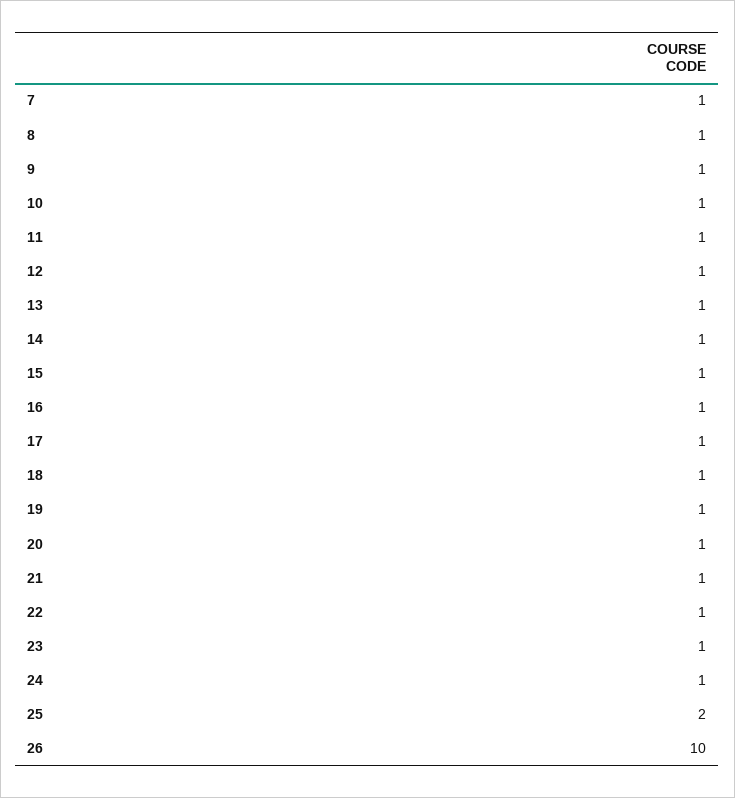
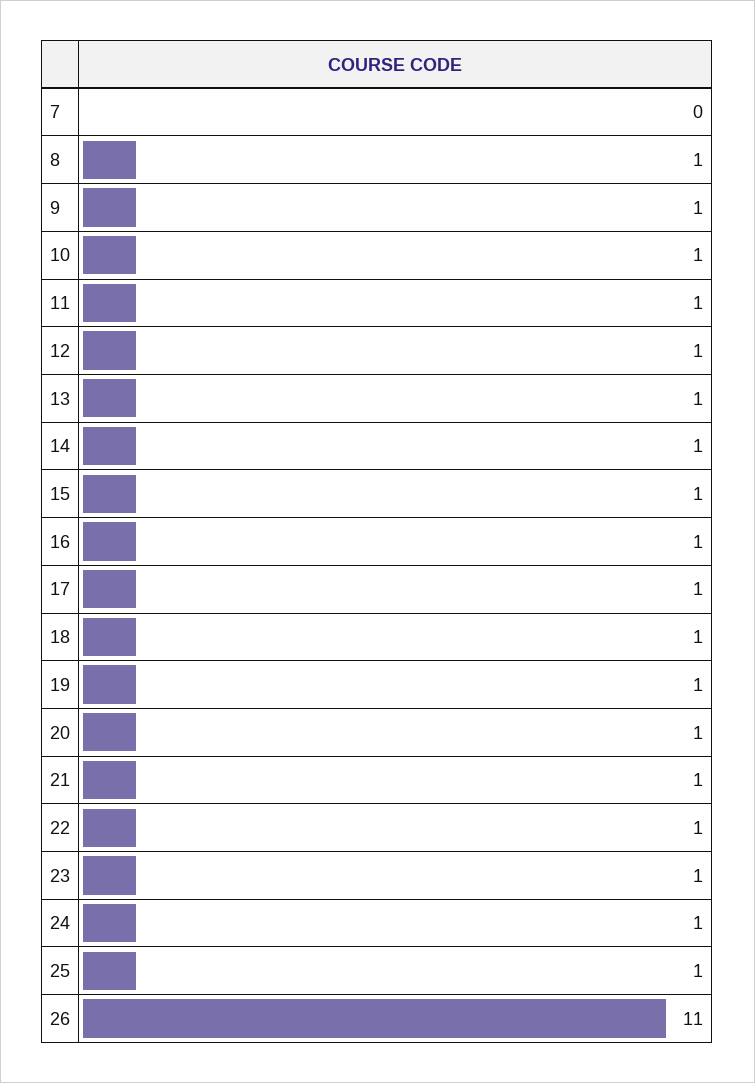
7: 1 -> 0
25: 2 -> 1
26: 10 -> 11

